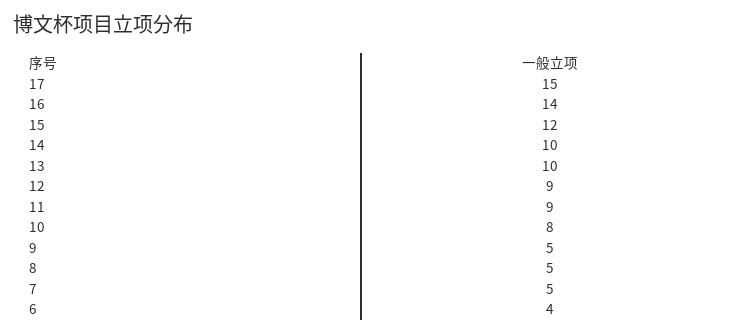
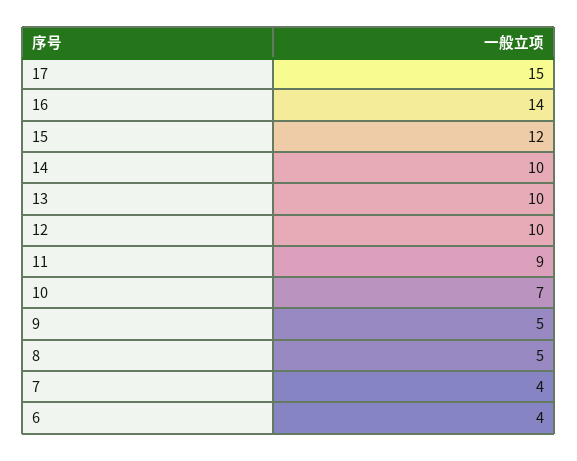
12: 9 -> 10
10: 8 -> 7
7: 5 -> 4

